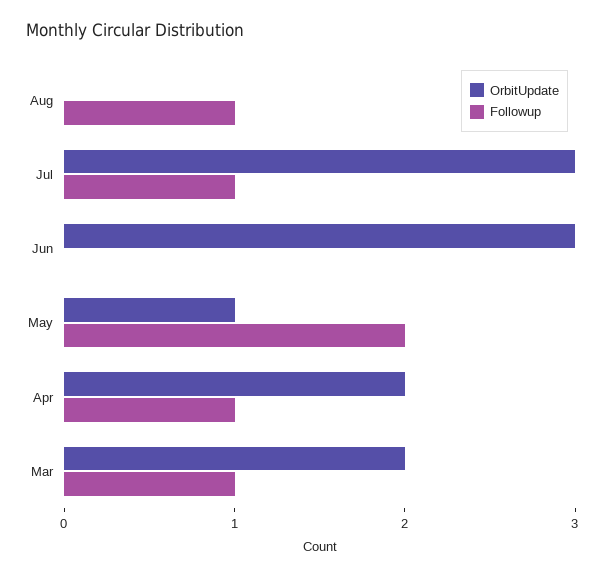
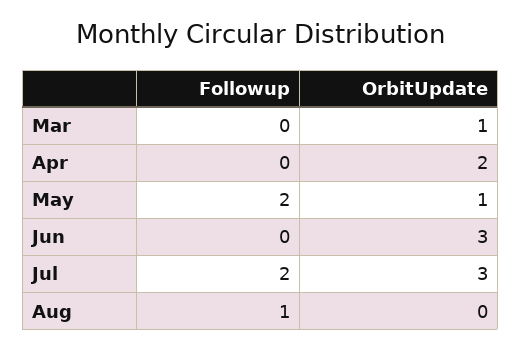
Followup, Jul: 1 -> 2
Followup, Apr: 1 -> 0
OrbitUpdate, Mar: 2 -> 1
Followup, Mar: 1 -> 0

